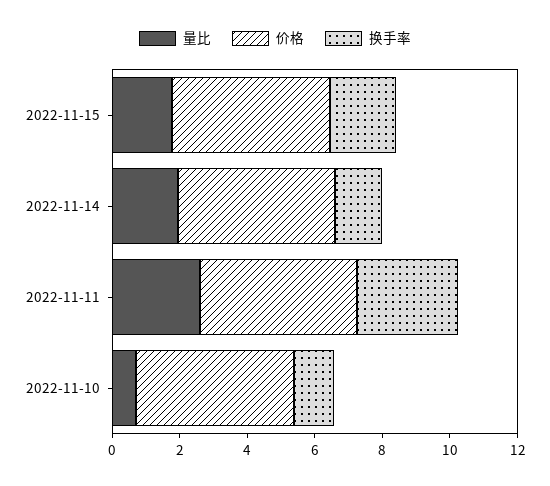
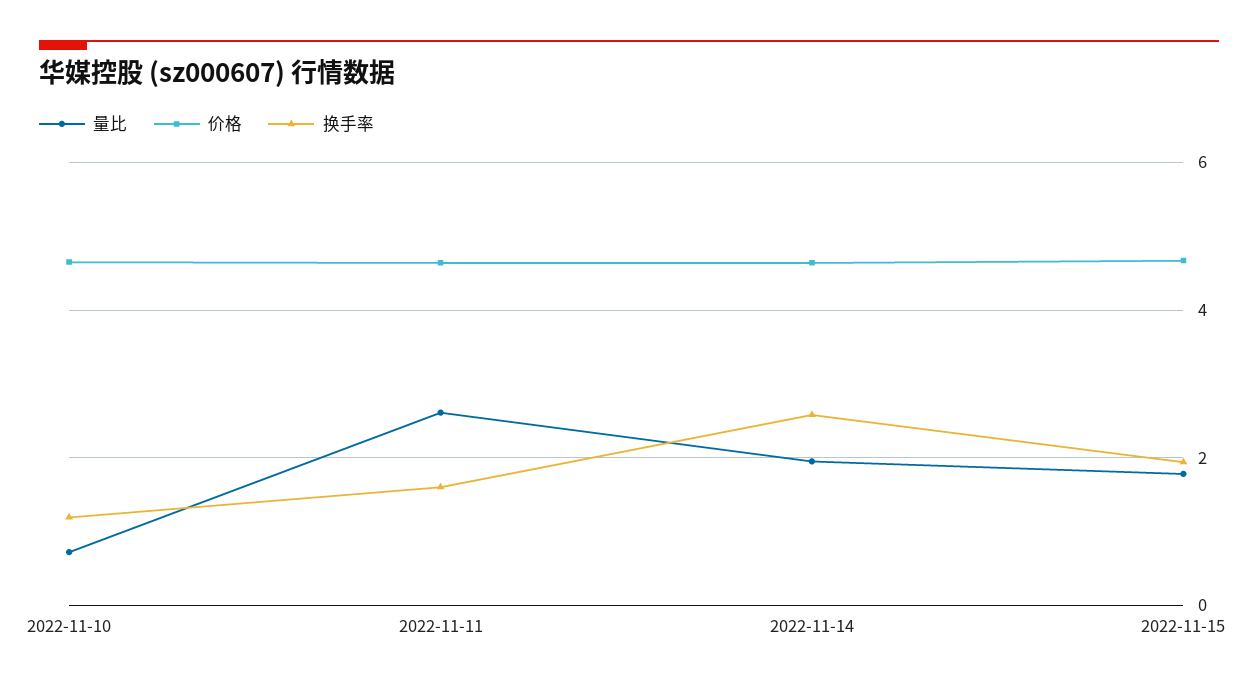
换手率, 2022-11-14: 1.5 -> 2.6
换手率, 2022-11-11: 3 -> 1.6

